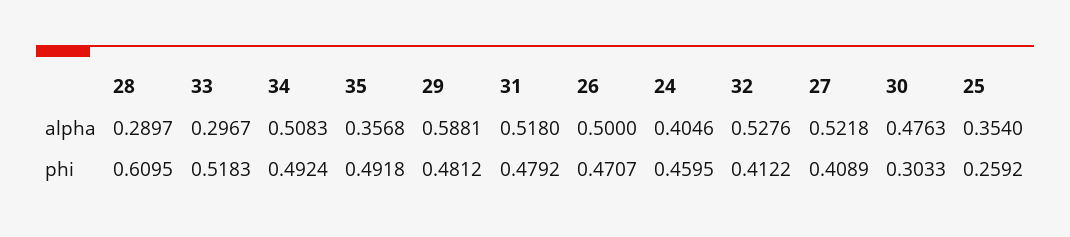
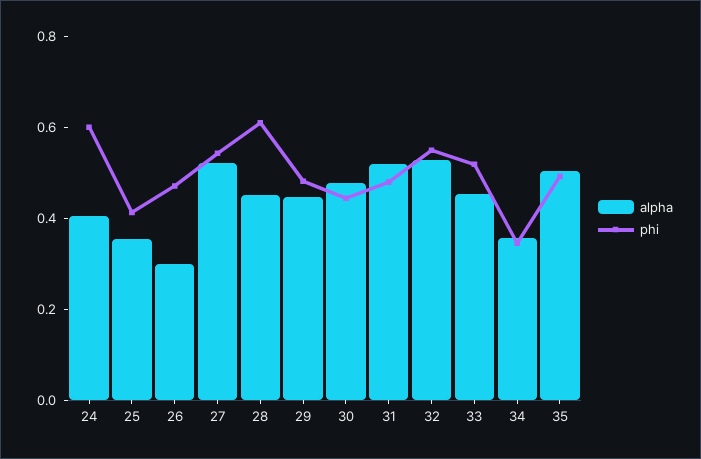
alpha, 28: 0.2897 -> 0.45
alpha, 33: 0.2967 -> 0.45
alpha, 34: 0.5083 -> 0.35
alpha, 35: 0.3568 -> 0.5
alpha, 29: 0.5881 -> 0.45
alpha, 26: 0.5 -> 0.3
phi, 34: 0.4924 -> 0.35
phi, 24: 0.4595 -> 0.6
phi, 32: 0.4122 -> 0.55
phi, 27: 0.4089 -> 0.55
phi, 30: 0.3033 -> 0.45
phi, 25: 0.2592 -> 0.4

